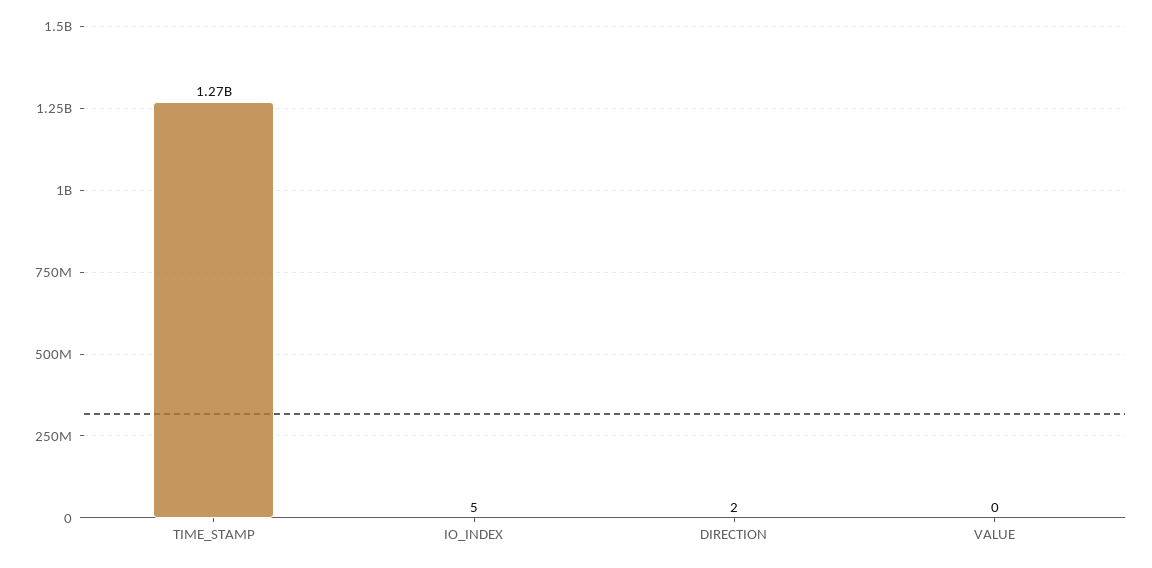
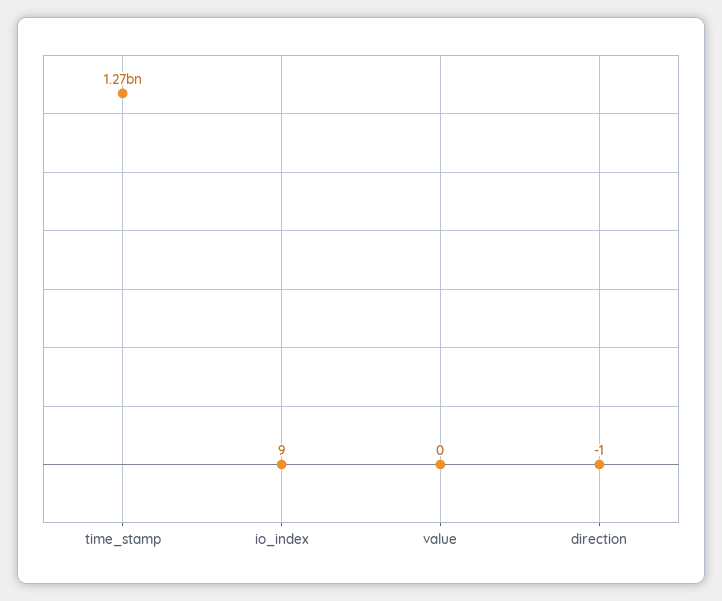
IO_INDEX: 5 -> 9
DIRECTION: 2 -> -1

